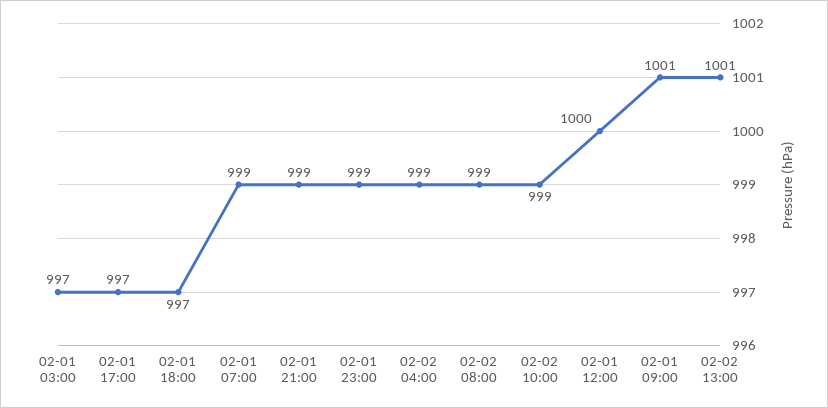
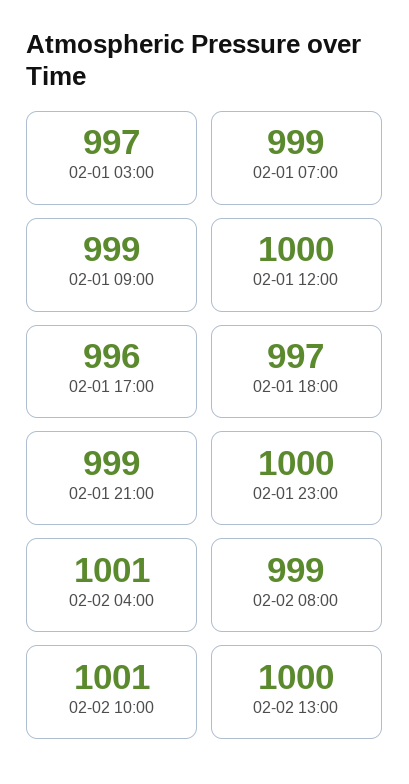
02-01 17:00: 997 -> 996
02-01 23:00: 999 -> 1000
02-02 04:00: 999 -> 1001
02-02 10:00: 999 -> 1001
02-01 09:00: 1001 -> 999
02-02 13:00: 1001 -> 1000

